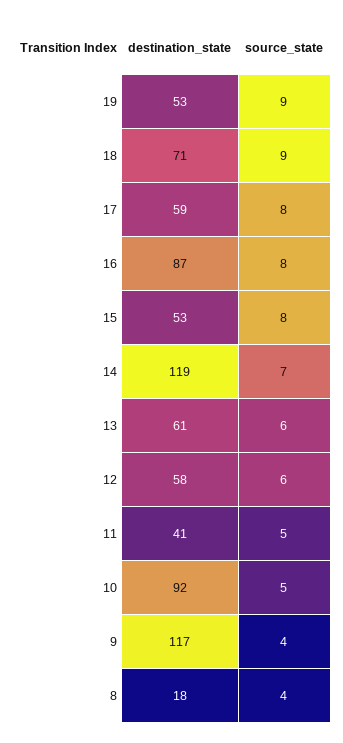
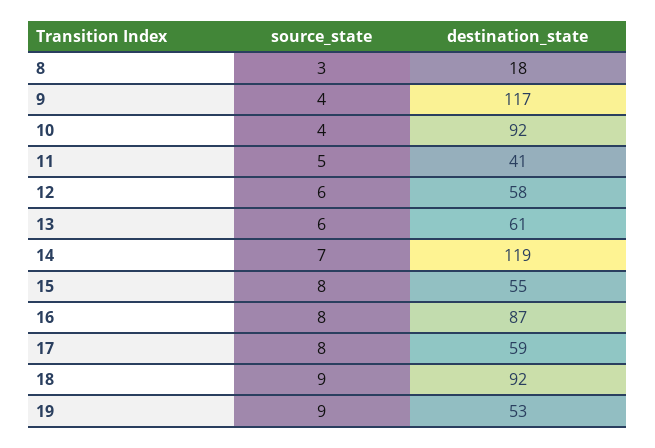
destination_state, 18: 71 -> 92
destination_state, 15: 53 -> 55
source_state, 10: 5 -> 4
source_state, 8: 4 -> 3

